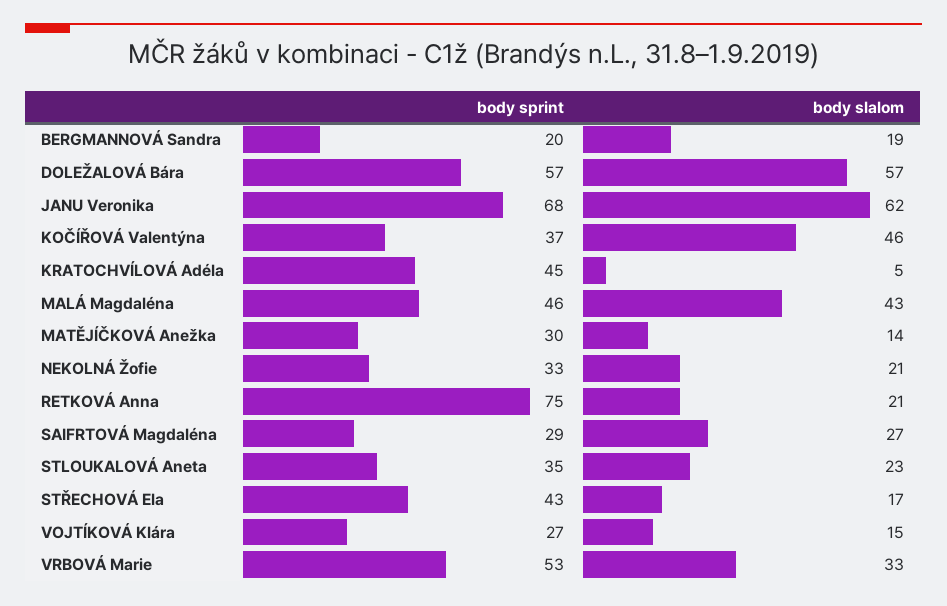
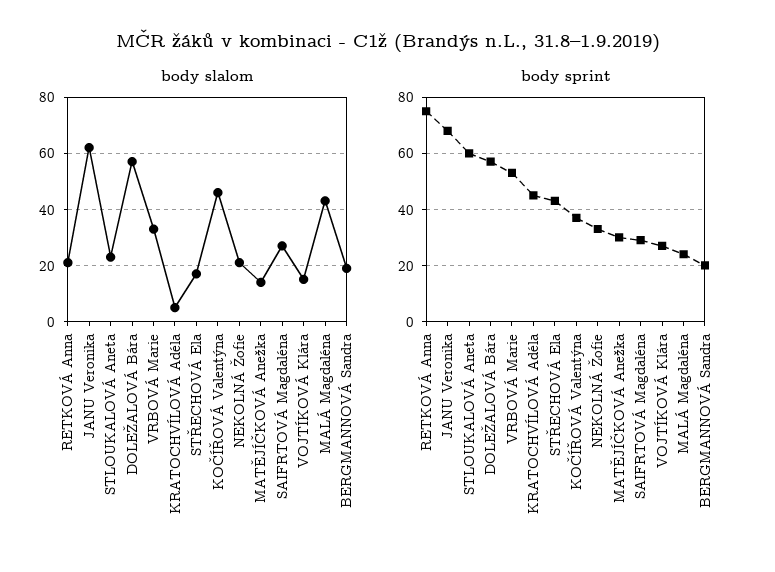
body sprint, MALÁ Magdaléna: 46 -> 25
body sprint, STLOUKALOVÁ Aneta: 35 -> 60

